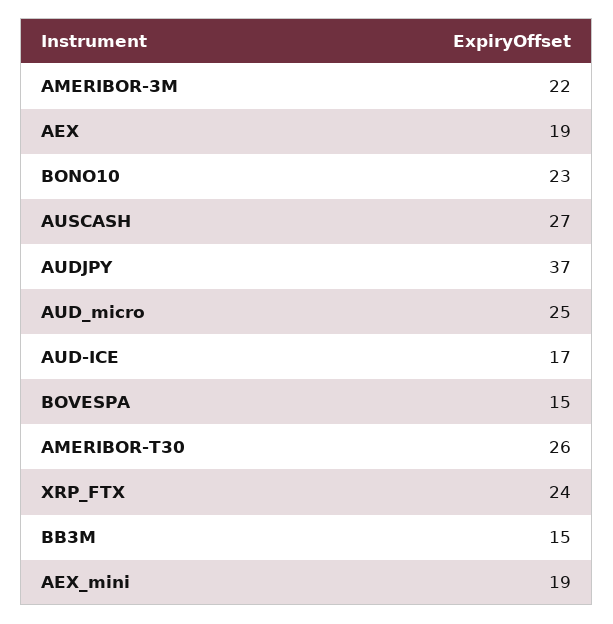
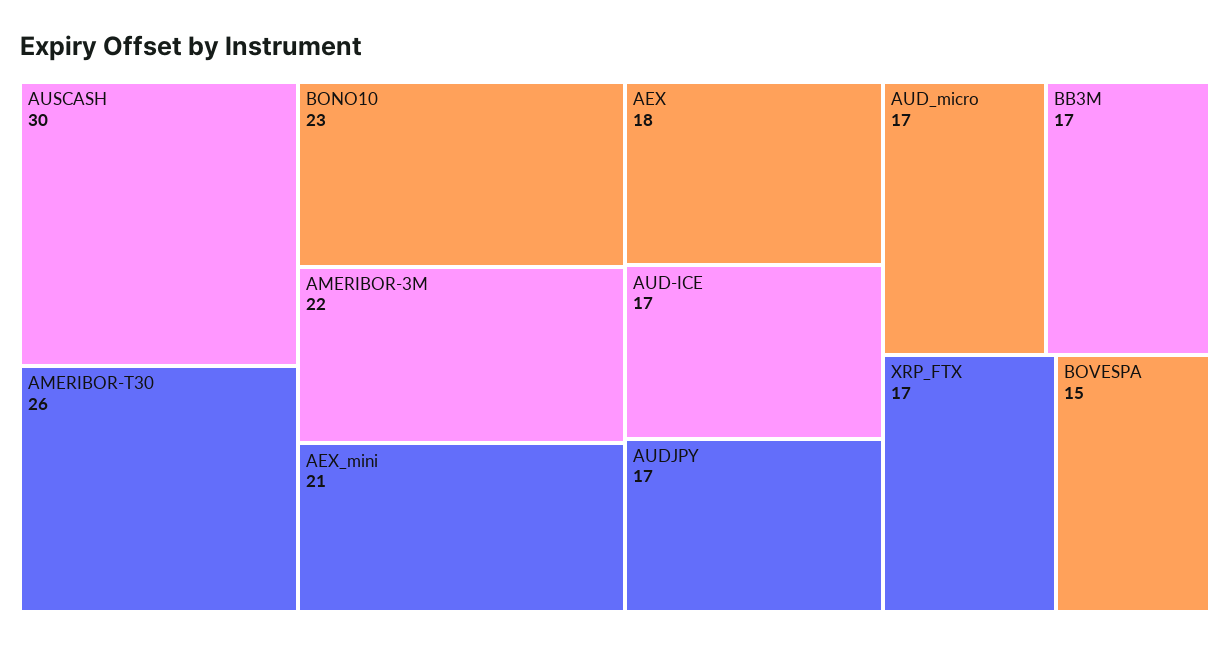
AEX: 19 -> 18
AUSCASH: 27 -> 30
AUDJPY: 37 -> 17
AUD_micro: 25 -> 17
XRP_FTX: 24 -> 17
BB3M: 15 -> 17
AEX_mini: 19 -> 21

